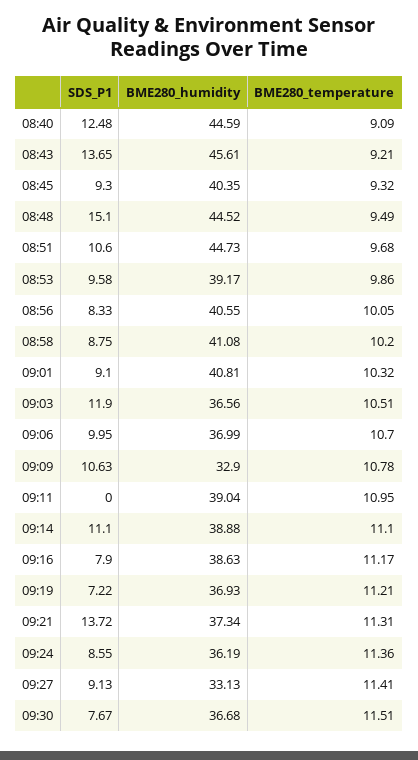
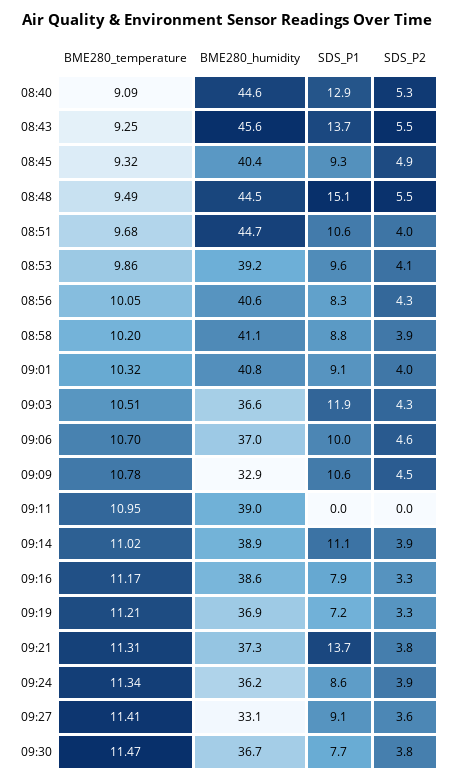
SDS_P1, 08:40: 12.48 -> 12.9
BME280_temperature, 08:43: 9.21 -> 9.25
BME280_temperature, 09:14: 11.1 -> 11.02
BME280_temperature, 09:24: 11.36 -> 11.34
BME280_temperature, 09:30: 11.51 -> 11.47
SDS_P2, 08:40: none -> 5.3
SDS_P2, 08:43: none -> 5.5
SDS_P2, 08:45: none -> 4.9
SDS_P2, 08:48: none -> 5.5
SDS_P2, 08:51: none -> 4
SDS_P2, 08:53: none -> 4.1
SDS_P2, 08:56: none -> 4.3
SDS_P2, 08:58: none -> 3.9
SDS_P2, 09:01: none -> 4
SDS_P2, 09:03: none -> 4.3
SDS_P2, 09:06: none -> 4.6
SDS_P2, 09:09: none -> 4.5
SDS_P2, 09:11: none -> 0
SDS_P2, 09:14: none -> 3.9
SDS_P2, 09:16: none -> 3.3
SDS_P2, 09:19: none -> 3.3
SDS_P2, 09:21: none -> 3.8
SDS_P2, 09:24: none -> 3.9
SDS_P2, 09:27: none -> 3.6
SDS_P2, 09:30: none -> 3.8

